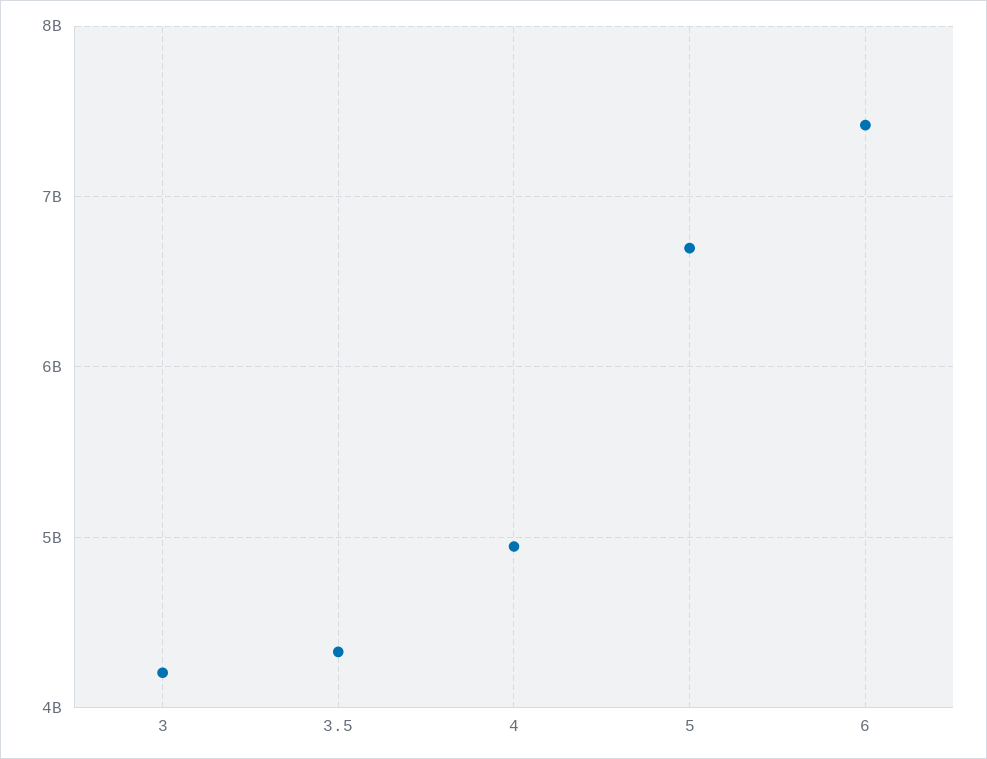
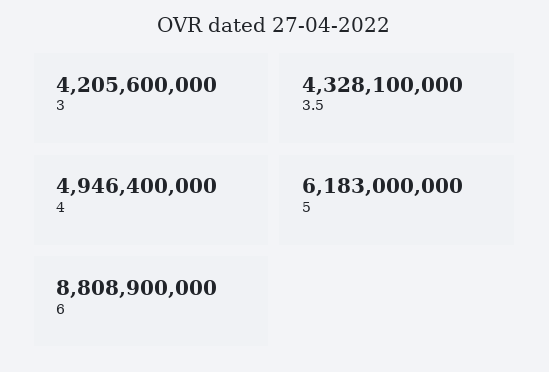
5: 6700000000 -> 6183000000
6: 7400000000 -> 8808900000

